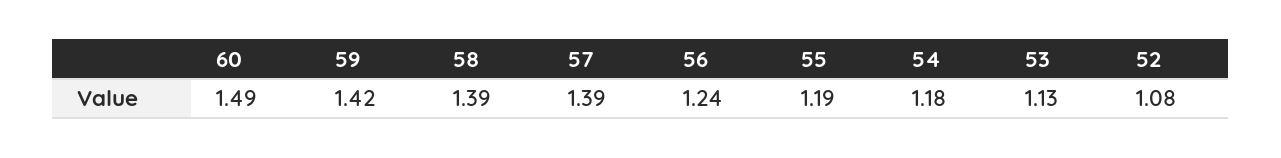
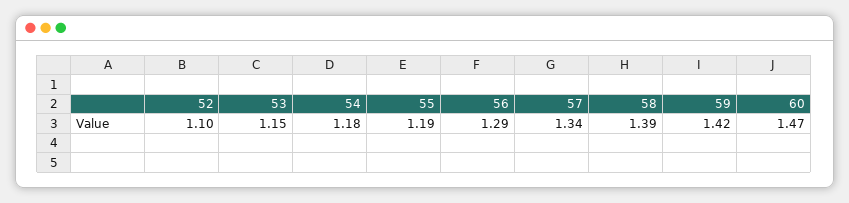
60: 1.49 -> 1.47
57: 1.39 -> 1.34
56: 1.24 -> 1.29
53: 1.13 -> 1.15
52: 1.08 -> 1.1

